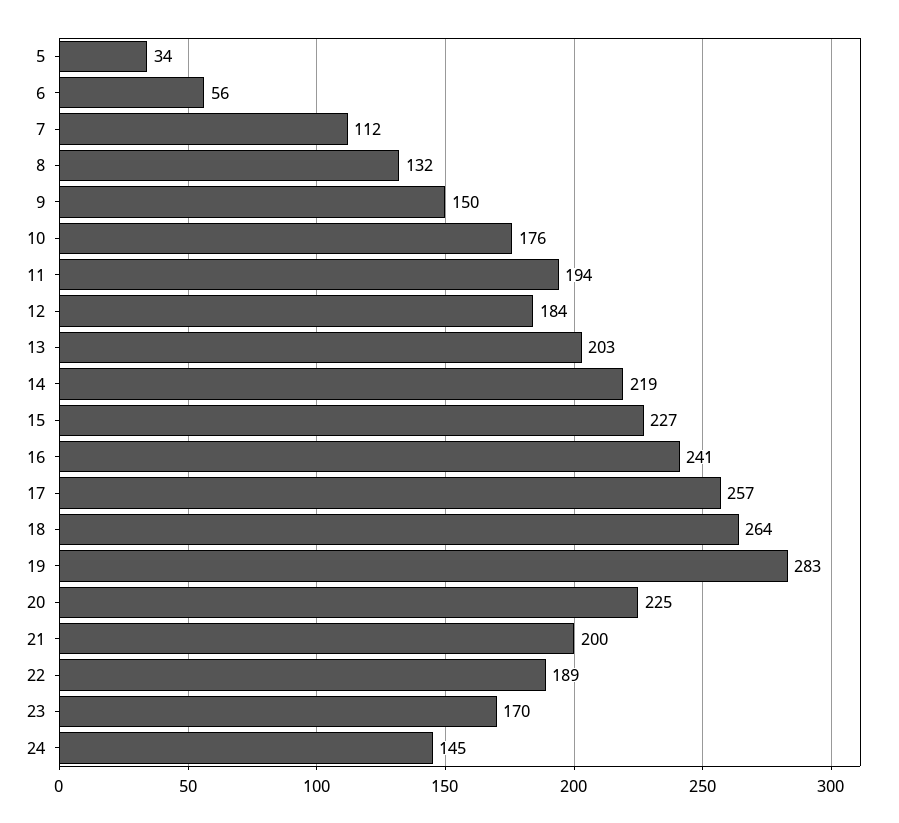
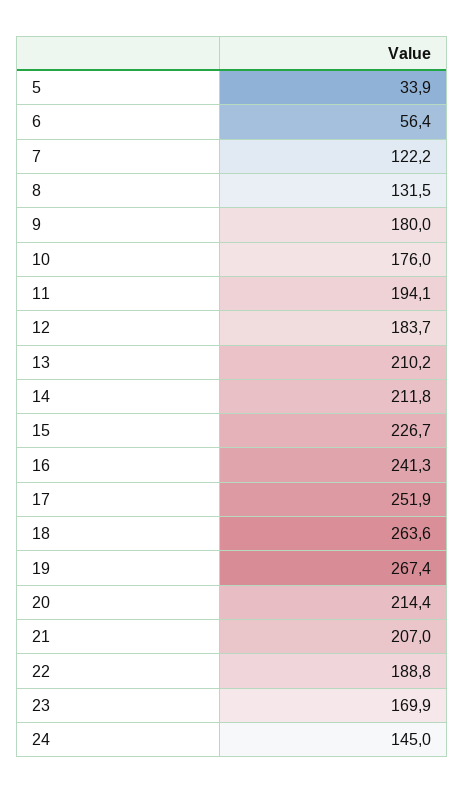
7: 112 -> 122.2
9: 150 -> 180
13: 203 -> 210.2
14: 219 -> 211.8
17: 257 -> 251.9
19: 283 -> 267.4
20: 225 -> 214.4
21: 200 -> 207

